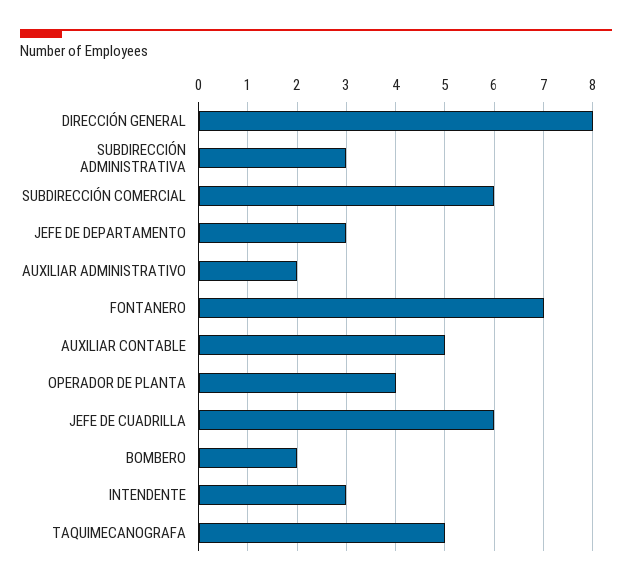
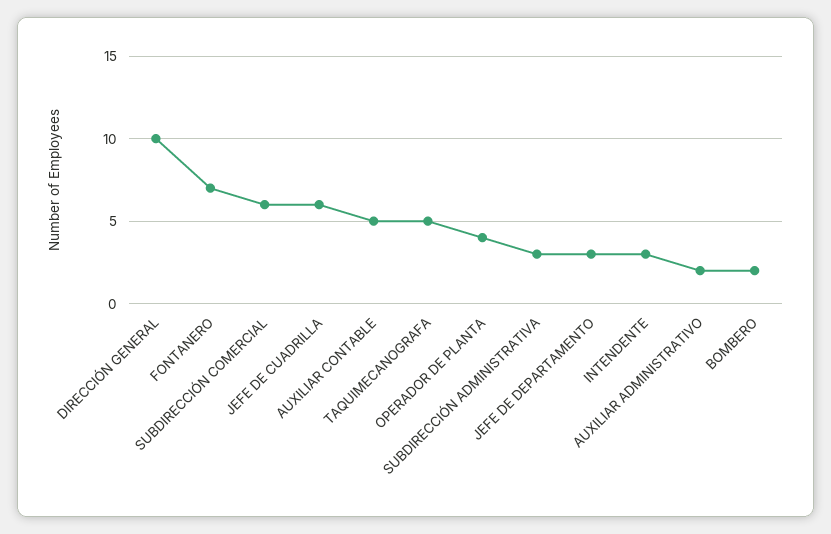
DIRECCIÓN GENERAL: 8 -> 10

